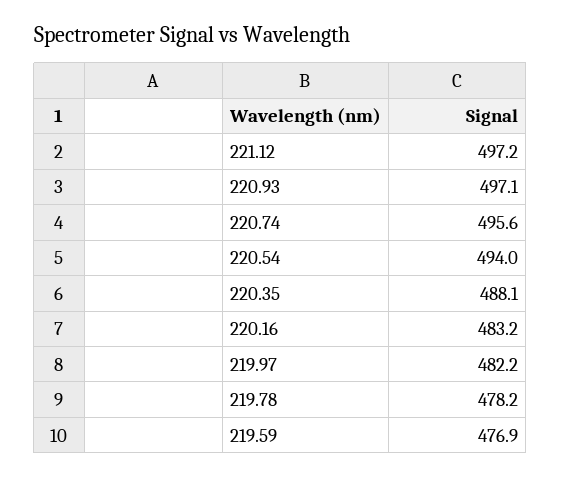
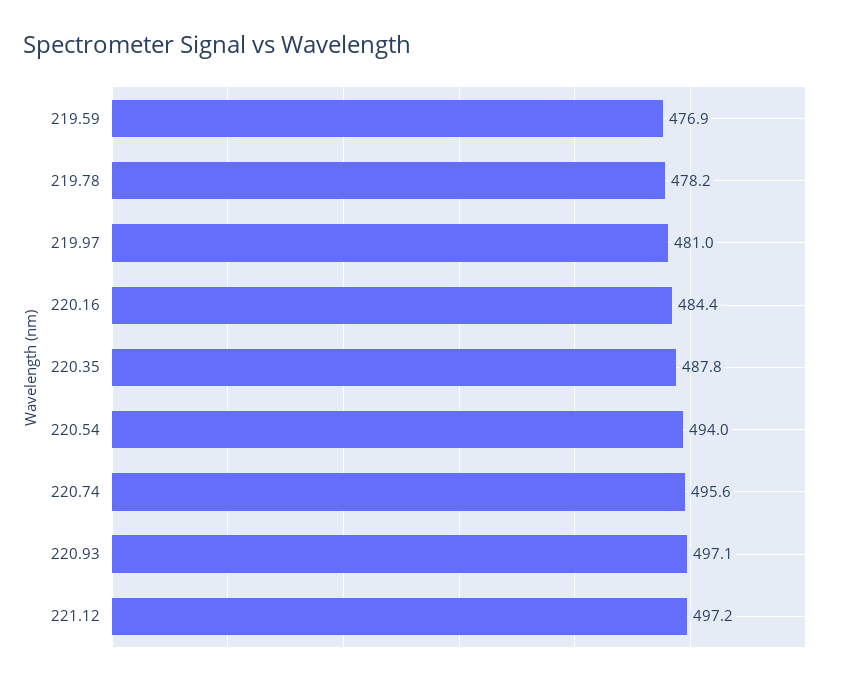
220.35: 488.1 -> 487.8
220.16: 483.2 -> 484.4
219.97: 482.2 -> 481

